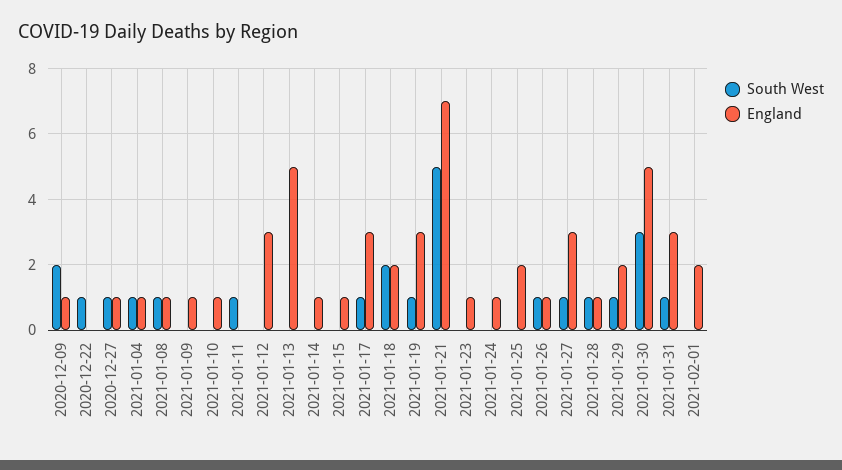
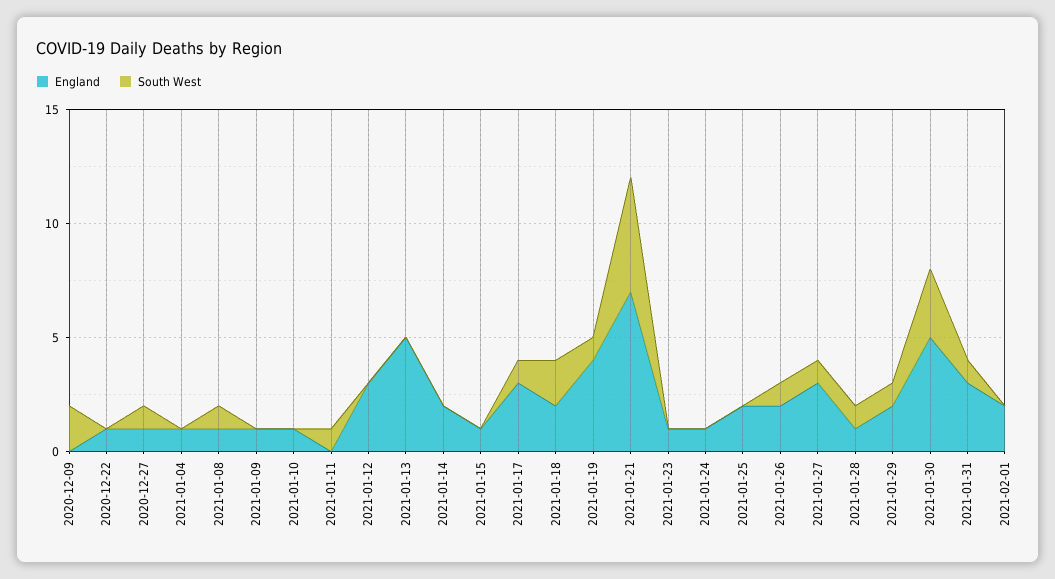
England, 2020-12-09: 1 -> 0
South West, 2020-12-22: 1 -> 0
England, 2020-12-22: 0 -> 1
South West, 2021-01-04: 1 -> 0
England, 2021-01-14: 1 -> 2
England, 2021-01-19: 3 -> 4
England, 2021-01-26: 1 -> 2

